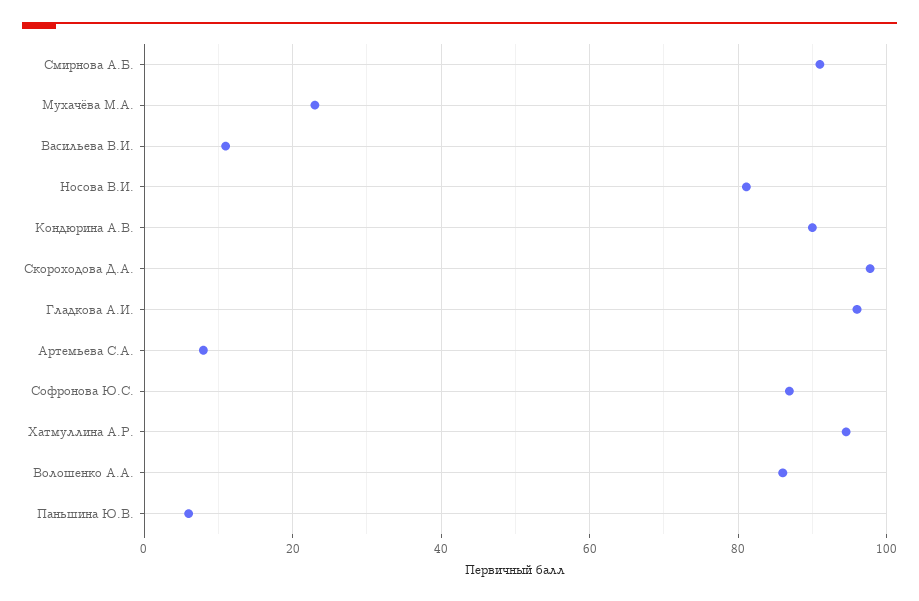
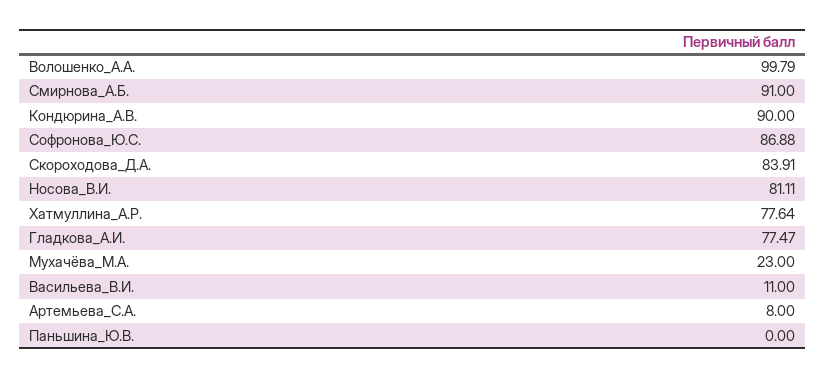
Скороходова Д.А.: 98 -> 83.91
Гладкова А.И.: 96 -> 77.47
Хатмуллина А.Р.: 94 -> 77.64
Волошенко А.А.: 86 -> 99.79
Паньшина Ю.В.: 6 -> 0

